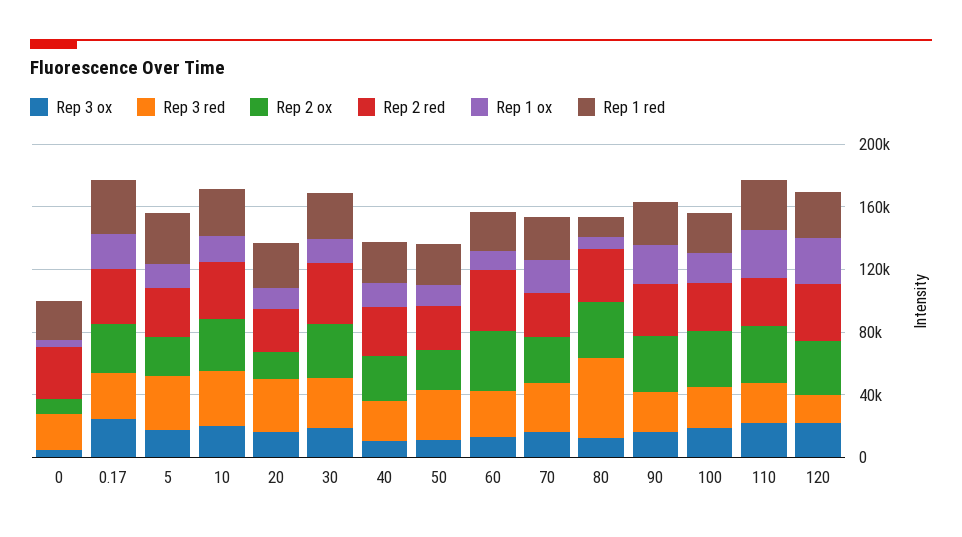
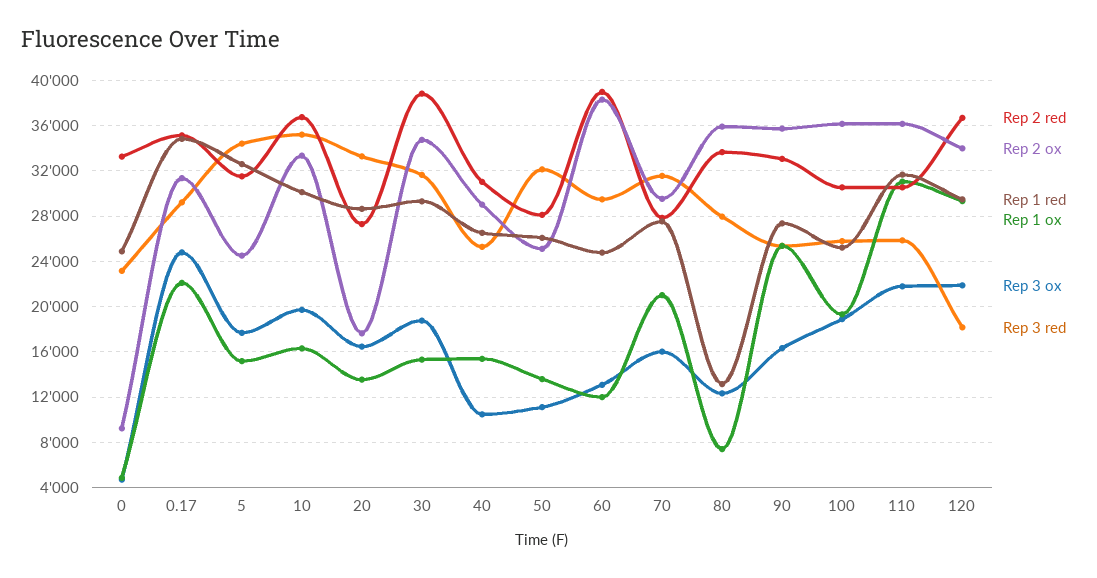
Rep 3 red, 80: 50000 -> 28000

